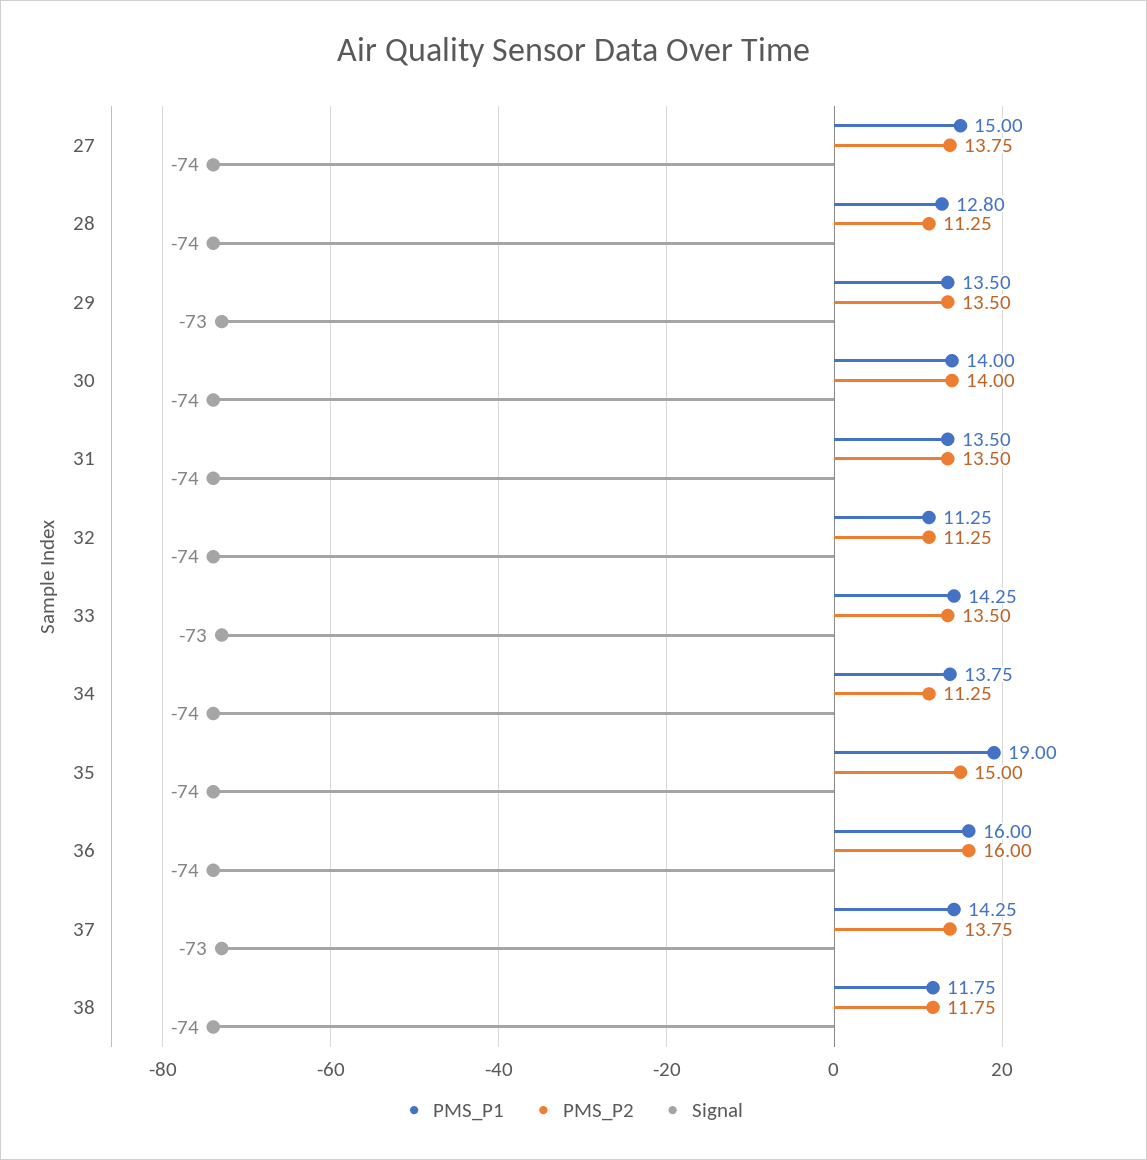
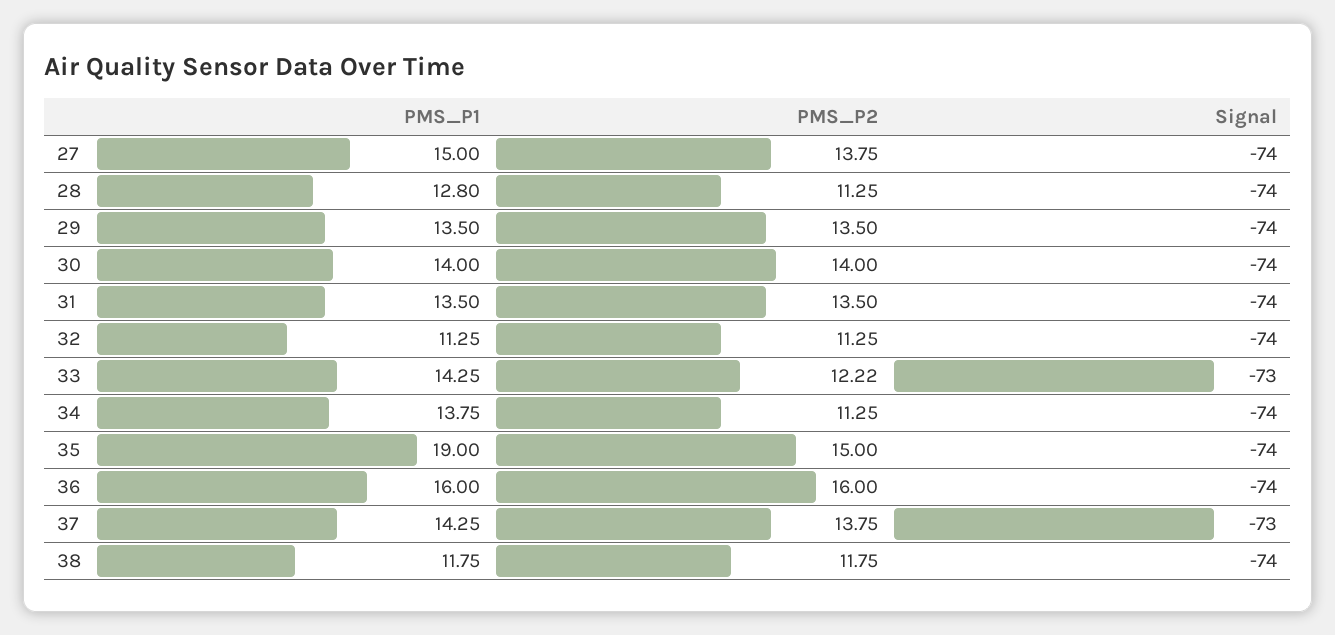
Signal, 29: -73 -> -74
PMS_P2, 33: 13.5 -> 12.22

